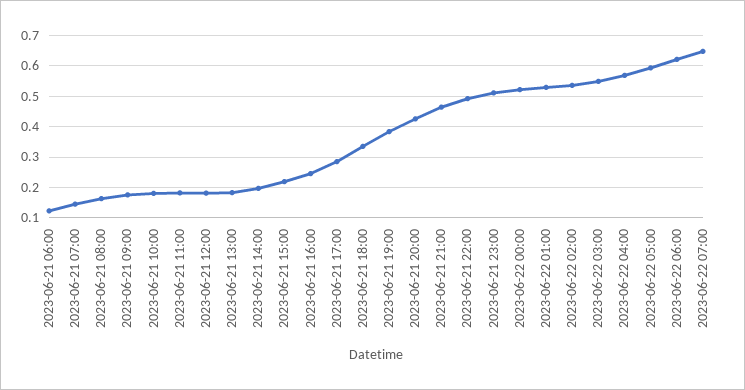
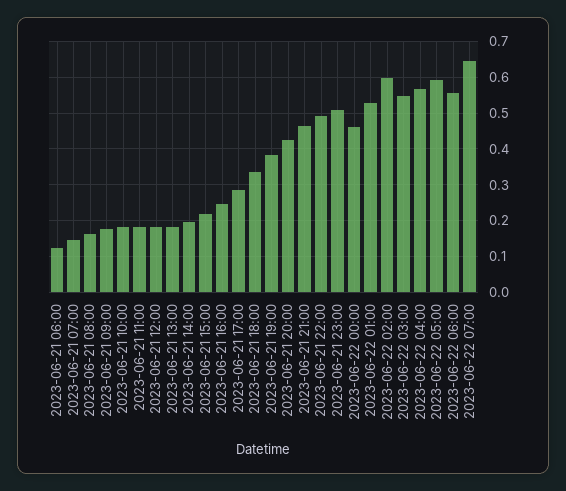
2023-06-22 00:00: 0.52 -> 0.46
2023-06-22 02:00: 0.54 -> 0.6
2023-06-22 06:00: 0.62 -> 0.56

